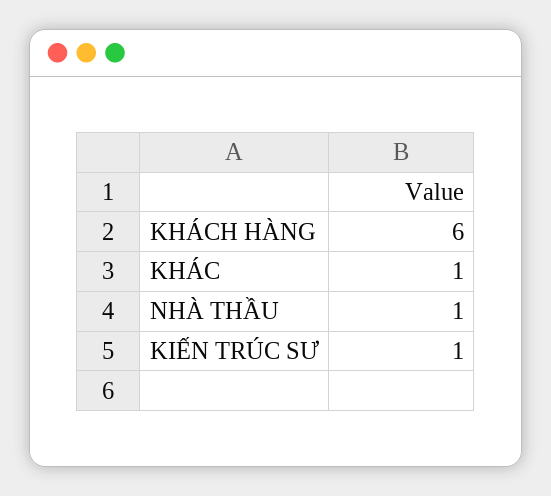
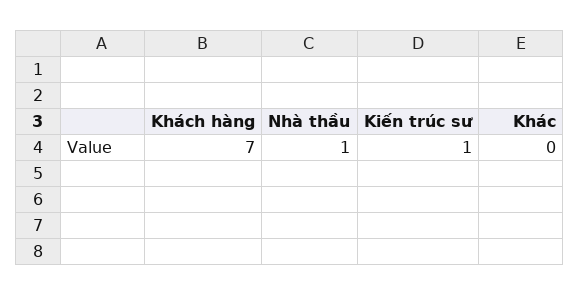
KHÁCH HÀNG: 6 -> 7
KHÁC: 1 -> 0

